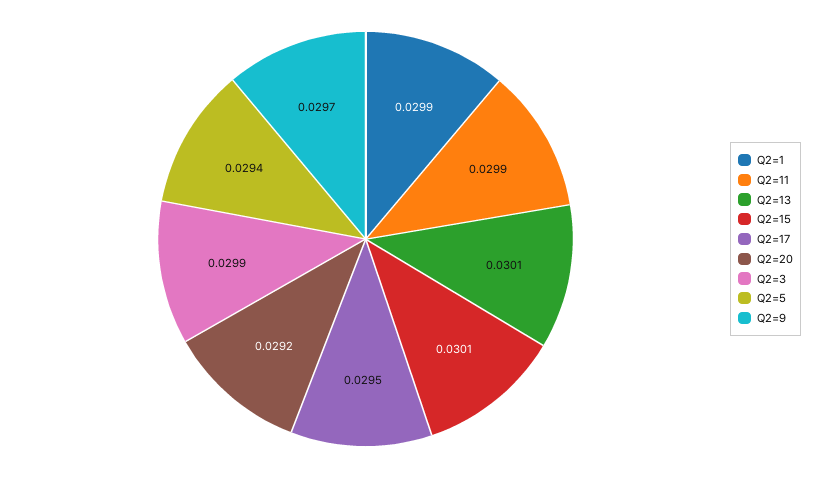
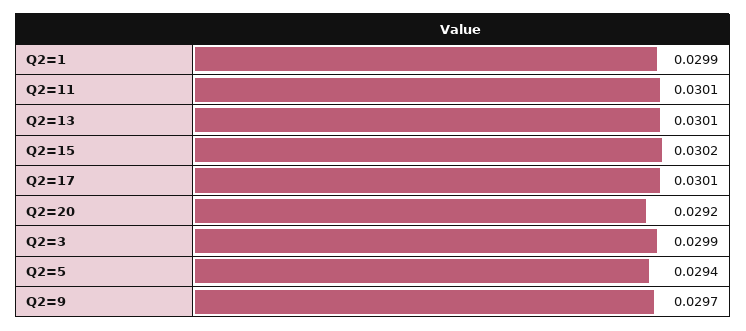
Q2=11: 0.0299 -> 0.0301
Q2=15: 0.0301 -> 0.0302
Q2=17: 0.0295 -> 0.0301

